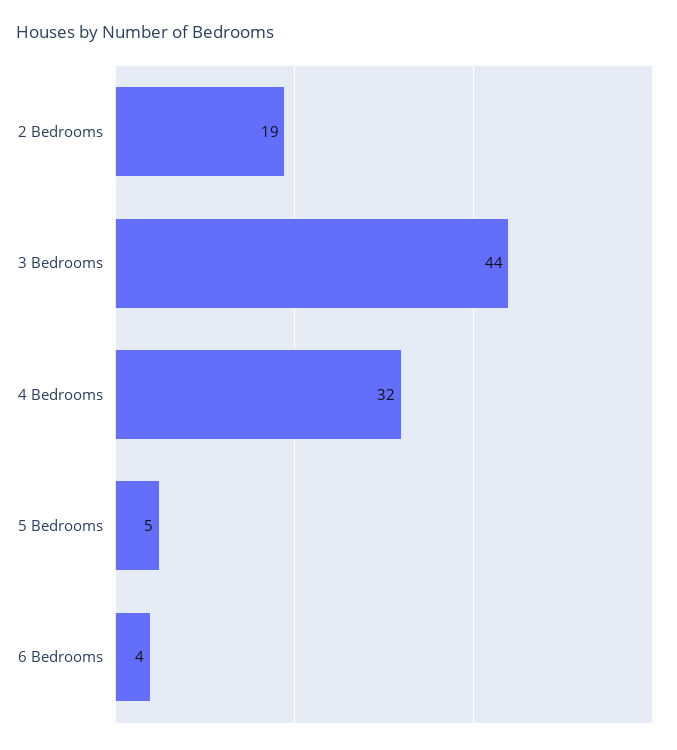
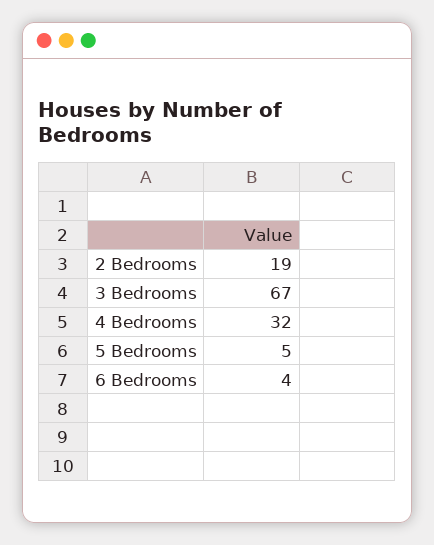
3 Bedrooms: 44 -> 67

